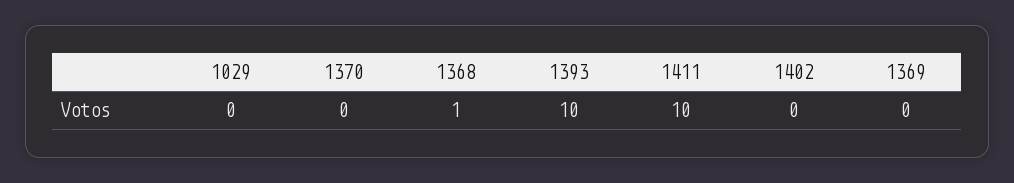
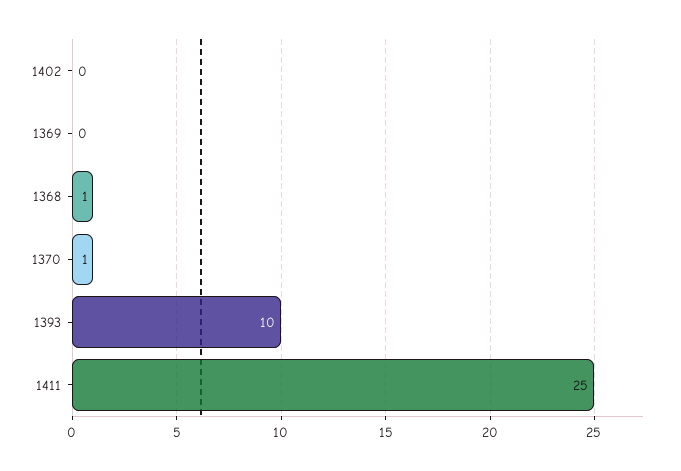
1029: 0 -> none
1370: 0 -> 1
1411: 10 -> 25

